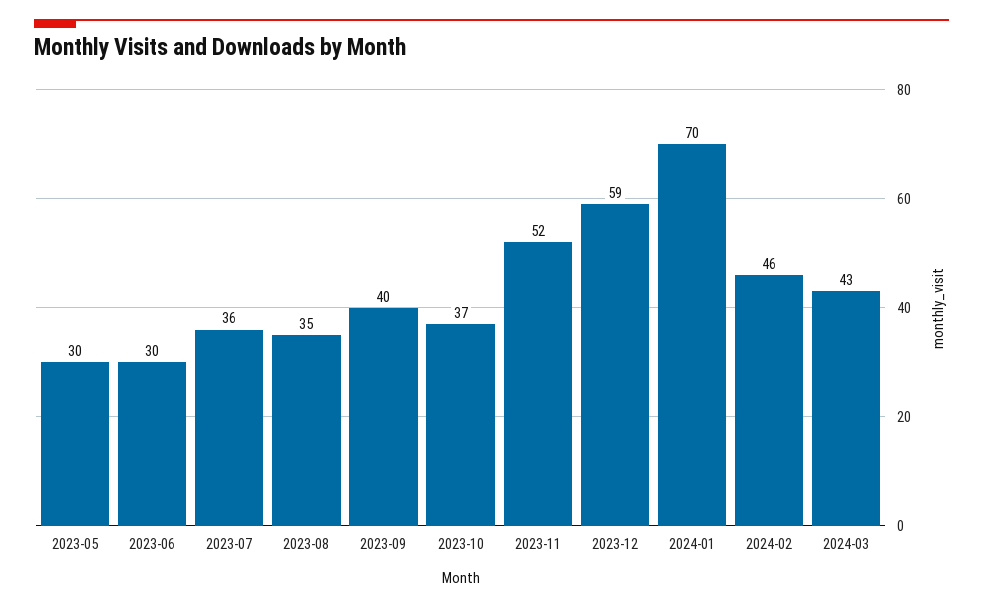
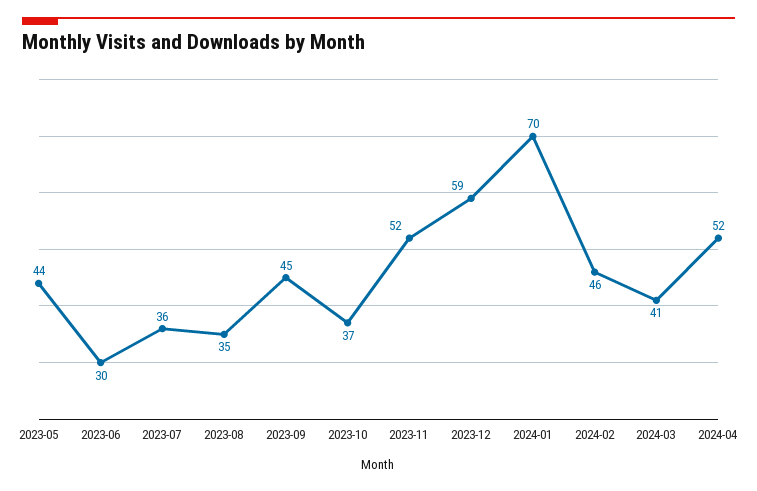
2023-05: 30 -> 44
2023-09: 40 -> 45
2024-03: 43 -> 41
2024-04: none -> 52

